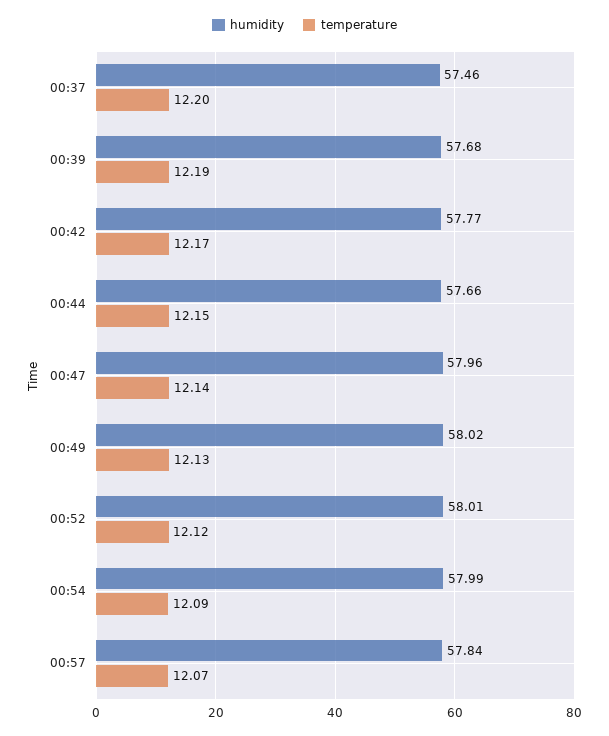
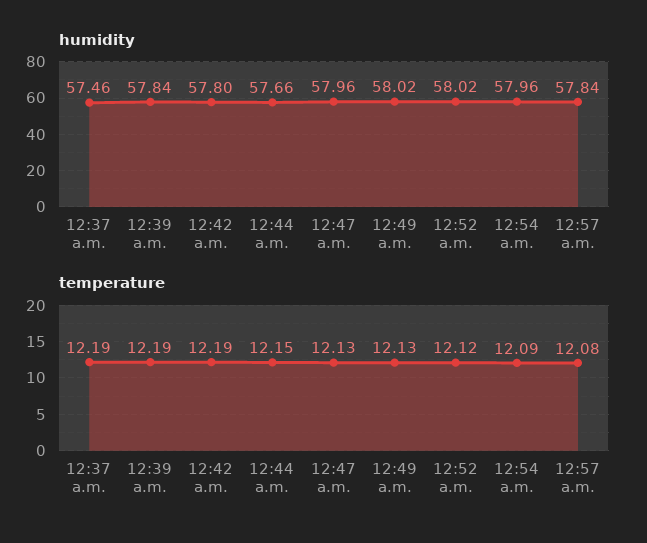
temperature, 00:37: 12.2 -> 12.19
humidity, 00:39: 57.68 -> 57.84
humidity, 00:42: 57.77 -> 57.8
temperature, 00:42: 12.17 -> 12.19
temperature, 00:47: 12.14 -> 12.13
humidity, 00:52: 58.01 -> 58.02
humidity, 00:54: 57.99 -> 57.96
temperature, 00:57: 12.07 -> 12.08

